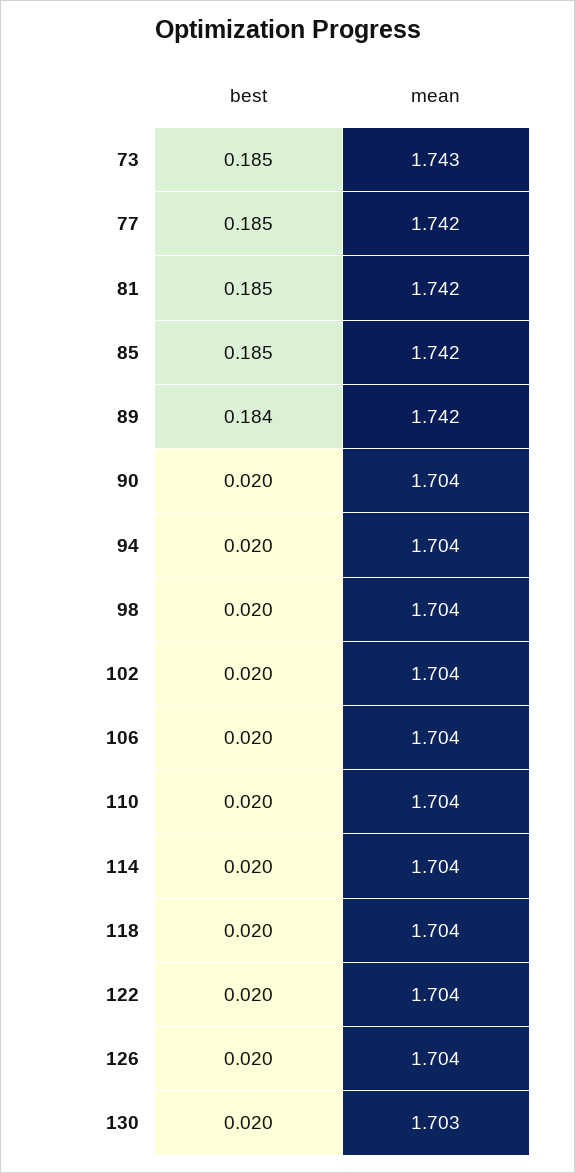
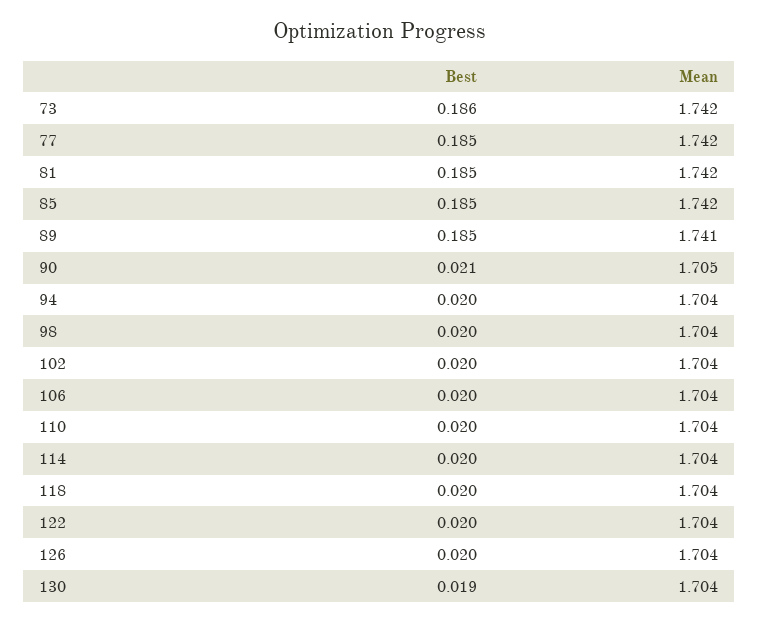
best, 73: 0.185 -> 0.186
mean, 73: 1.743 -> 1.742
best, 89: 0.184 -> 0.185
mean, 89: 1.742 -> 1.741
best, 90: 0.02 -> 0.021
mean, 90: 1.704 -> 1.705
best, 130: 0.02 -> 0.019
mean, 130: 1.703 -> 1.704

